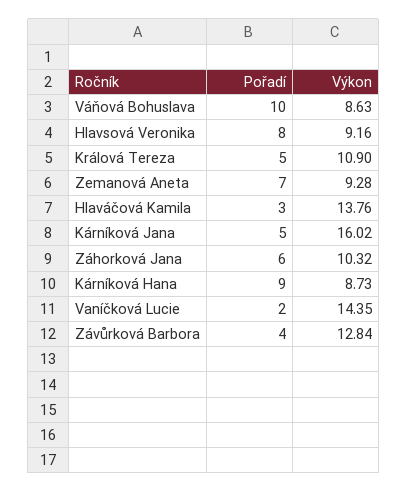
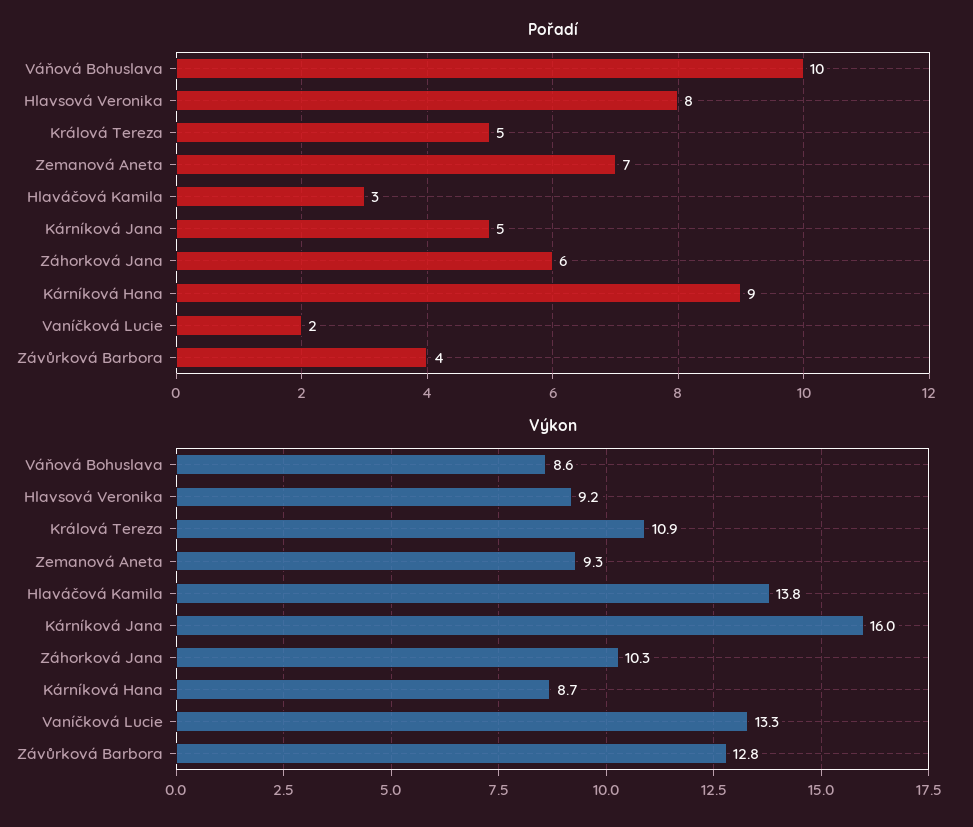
Výkon, Vaníčková Lucie: 14.35 -> 13.3

